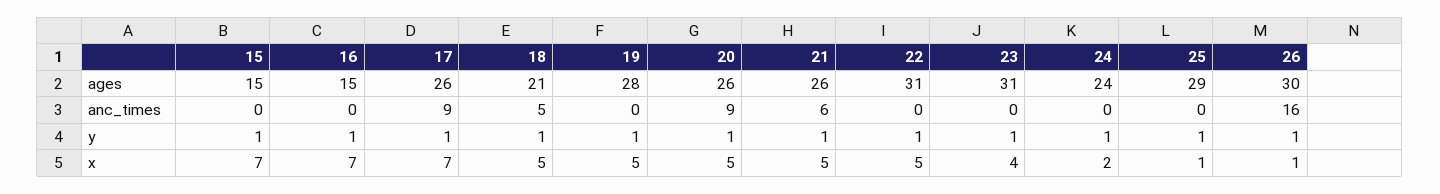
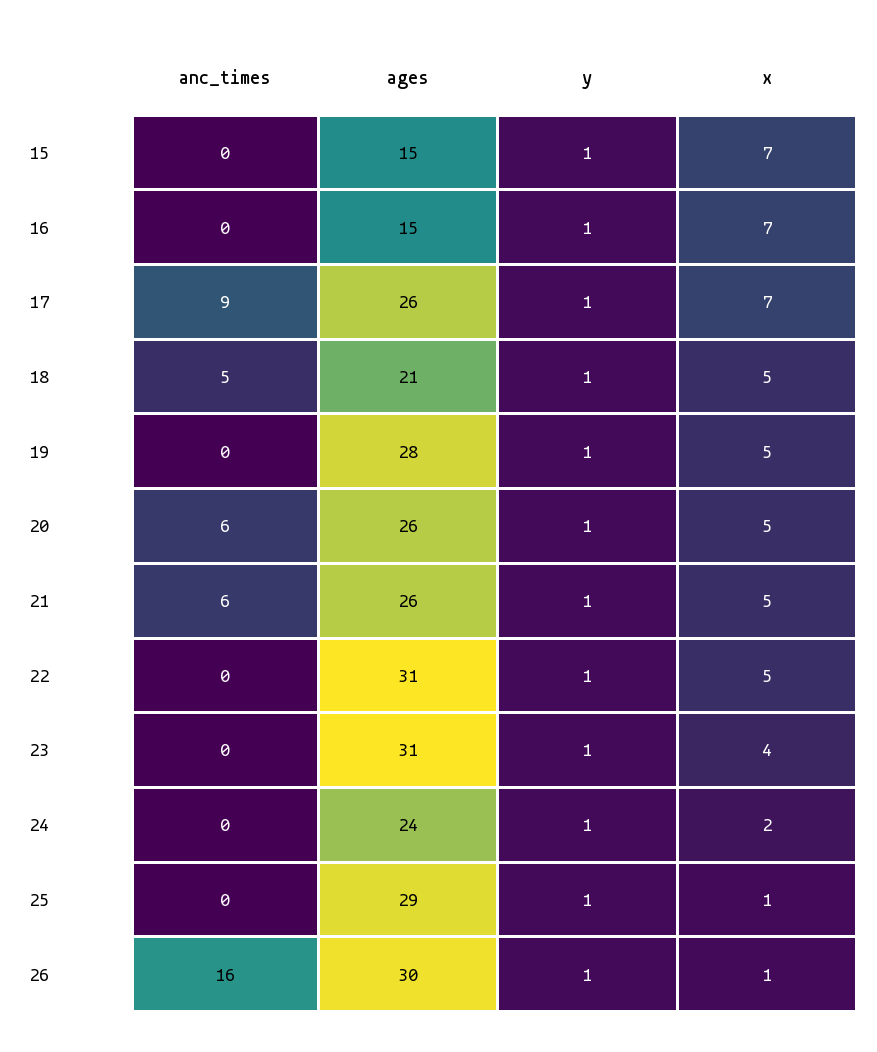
20, anc_times: 9 -> 6

